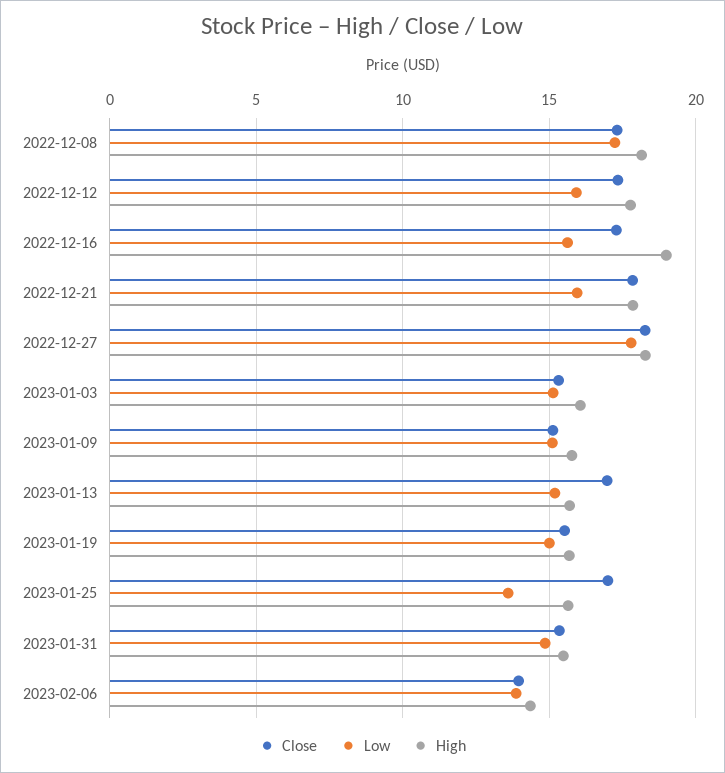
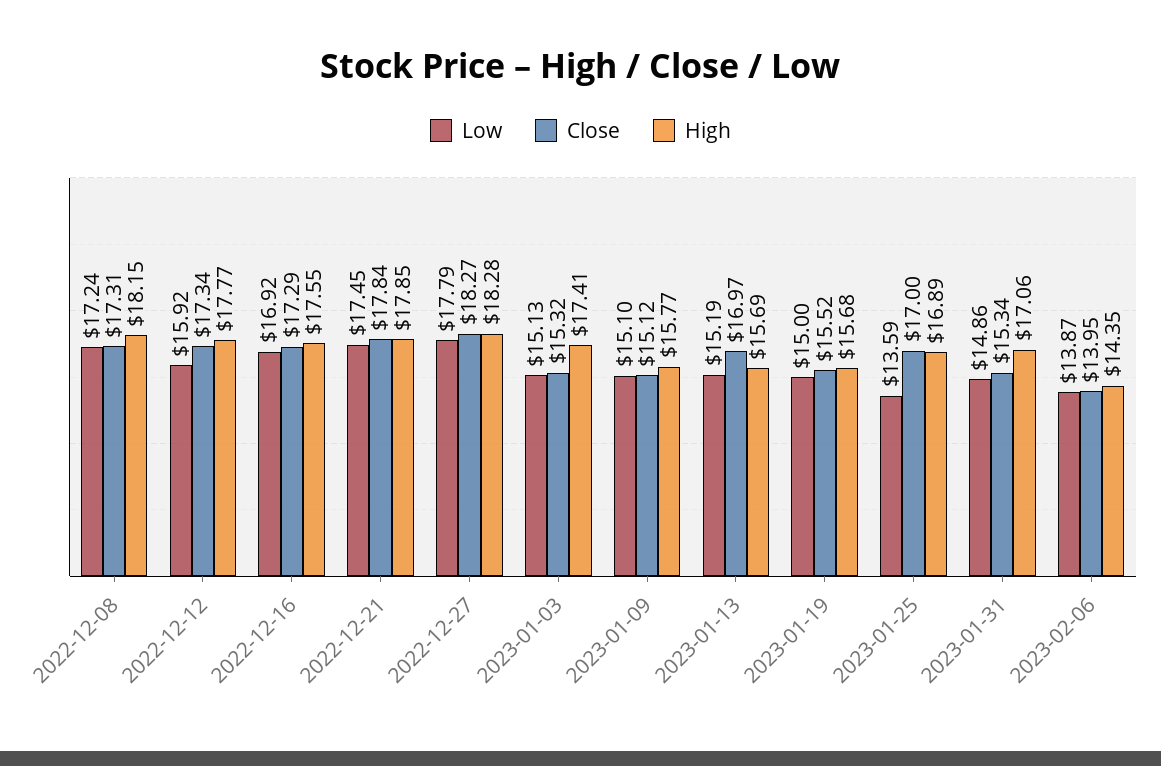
Low, 2022-12-16: 15.5 -> 16.92
High, 2022-12-16: 19 -> 17.55
Low, 2022-12-21: 16 -> 17.45
High, 2023-01-03: 16 -> 17.41
High, 2023-01-25: 15.5 -> 16.89
High, 2023-01-31: 15.5 -> 17.06

